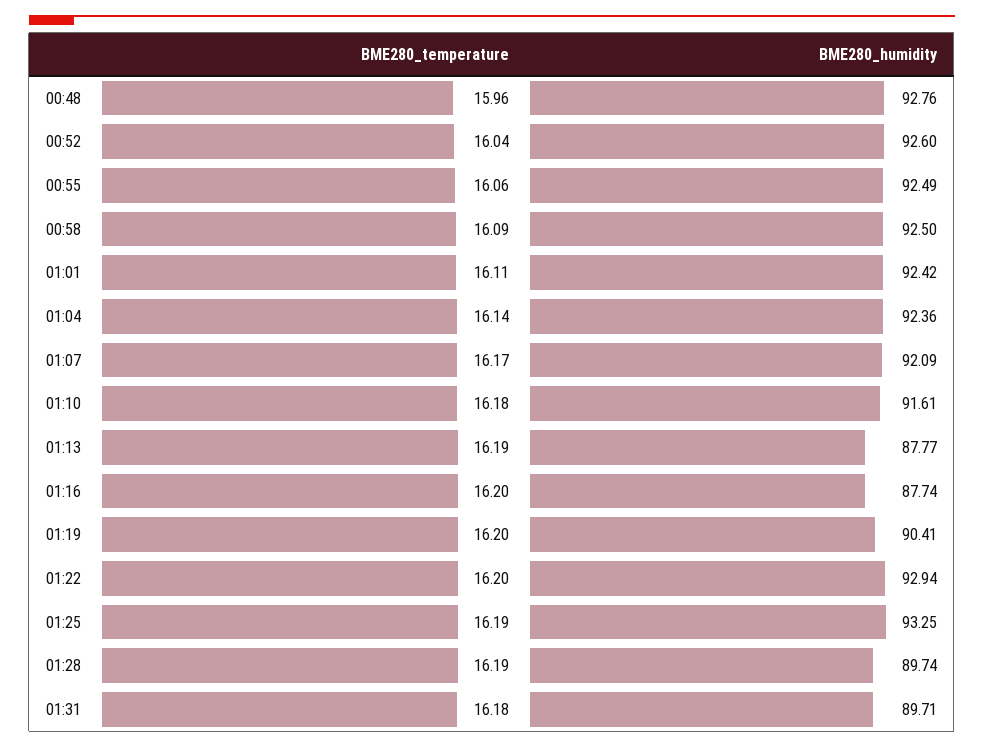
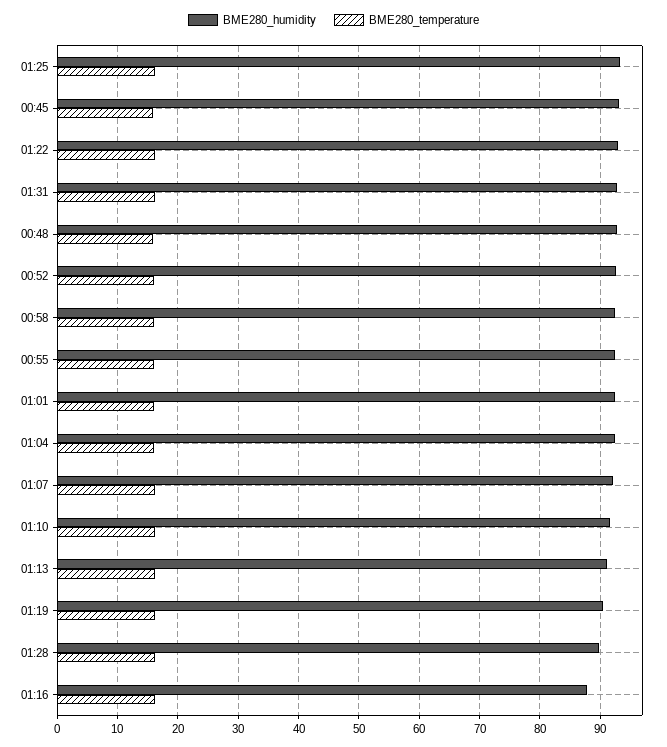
BME280_humidity, 01:13: 87.77 -> 91
BME280_humidity, 01:31: 89.71 -> 93
BME280_humidity, 00:45: none -> 93
BME280_temperature, 00:45: none -> 16

